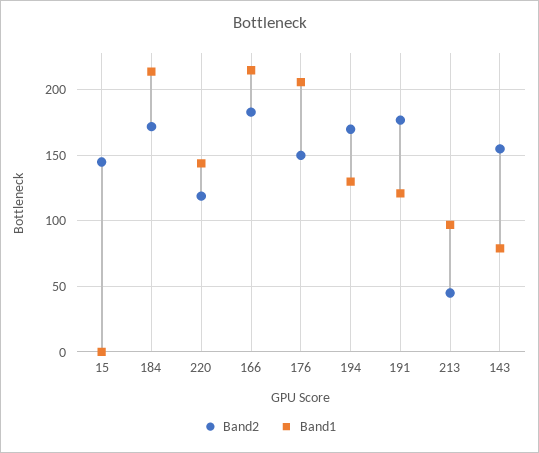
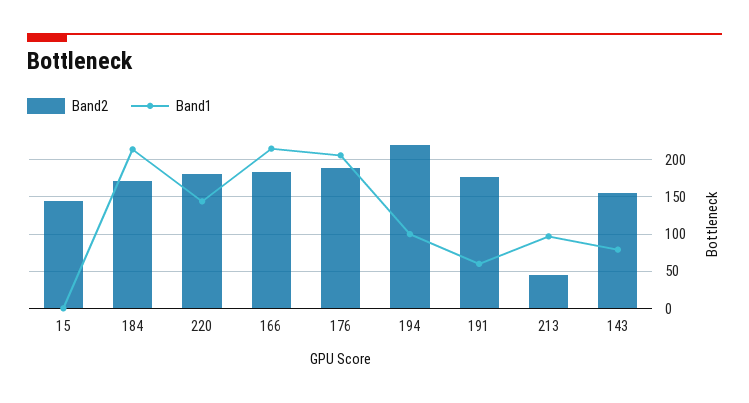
Band2, 220: 120 -> 180
Band2, 176: 150 -> 190
Band2, 194: 170 -> 220
Band1, 194: 130 -> 100
Band1, 191: 120 -> 60

